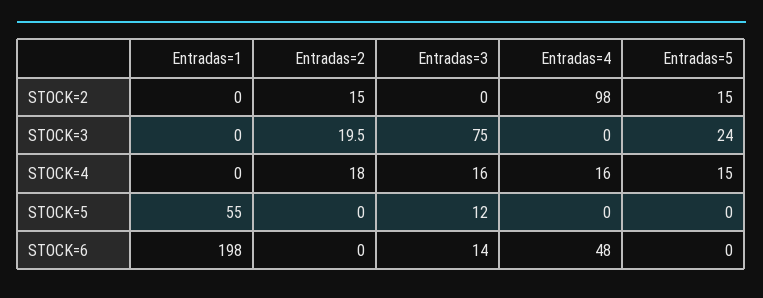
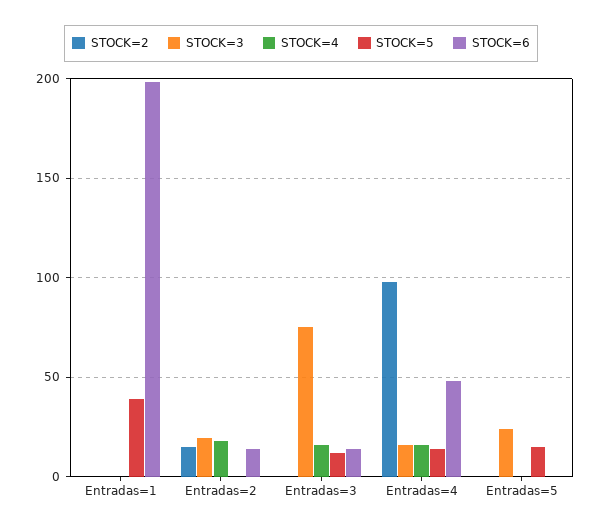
STOCK=2, Entradas=5: 15 -> 0
STOCK=3, Entradas=4: 0 -> 15
STOCK=4, Entradas=5: 15 -> 0
STOCK=5, Entradas=1: 55 -> 40
STOCK=5, Entradas=4: 0 -> 15
STOCK=5, Entradas=5: 0 -> 15
STOCK=6, Entradas=2: 0 -> 15

